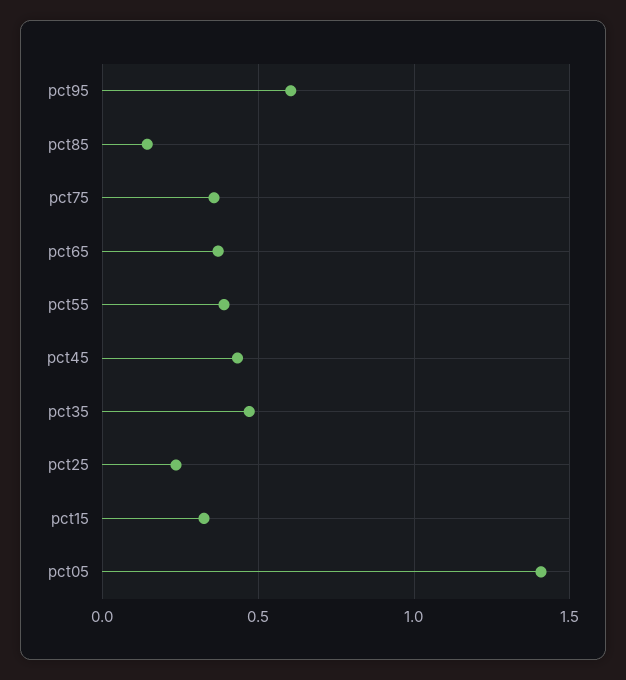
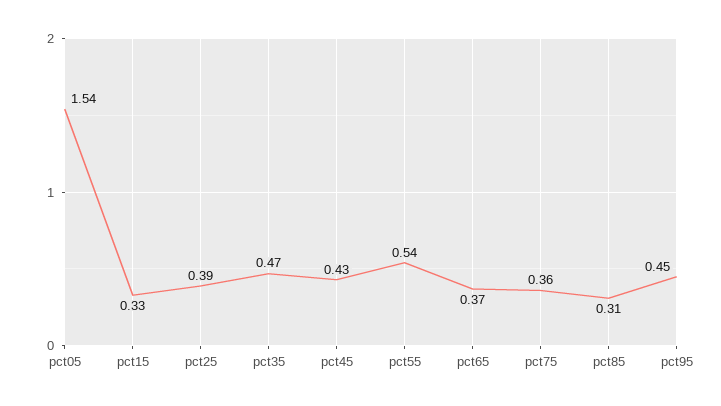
pct95: 0.6 -> 0.45
pct85: 0.15 -> 0.31
pct55: 0.4 -> 0.54
pct25: 0.25 -> 0.39
pct05: 1.4 -> 1.54

